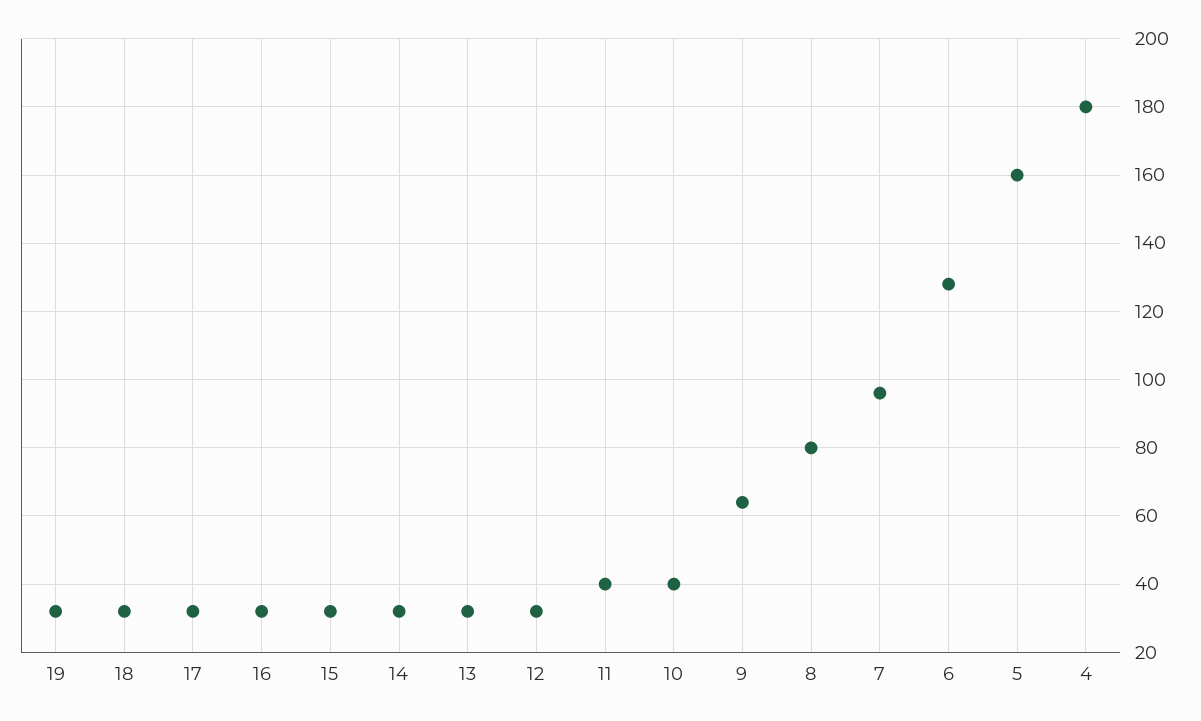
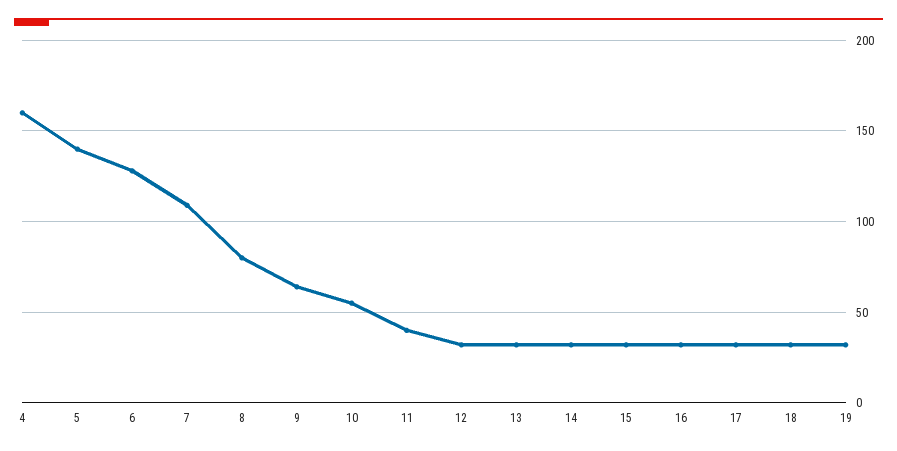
10: 40 -> 55
7: 95 -> 110
5: 160 -> 140
4: 180 -> 160

